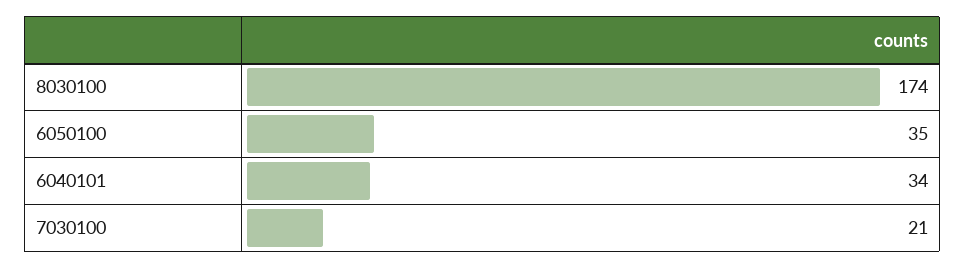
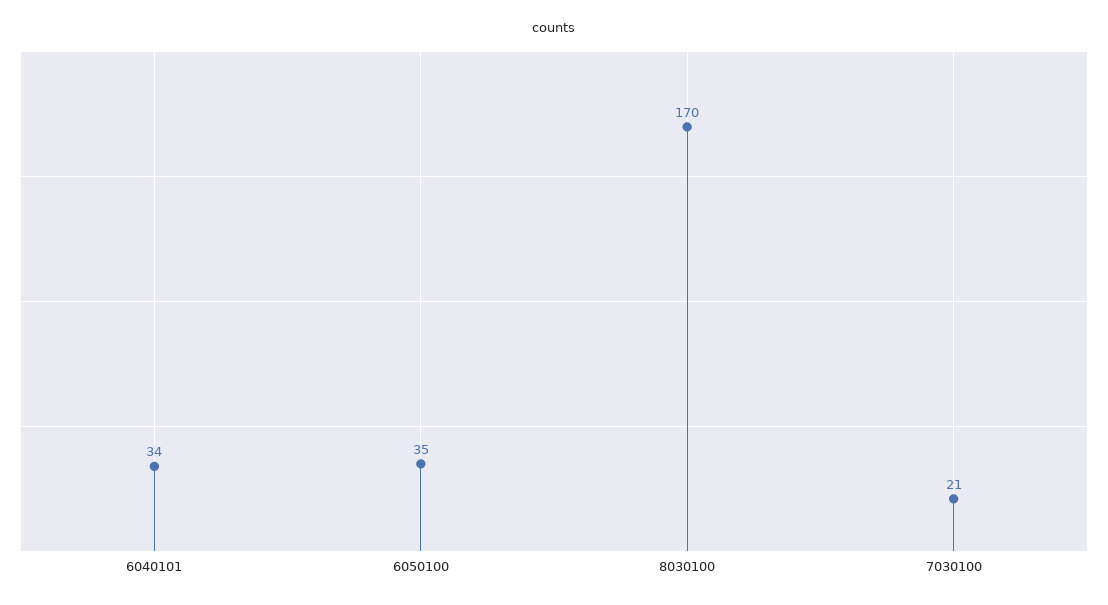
8030100: 174 -> 170

